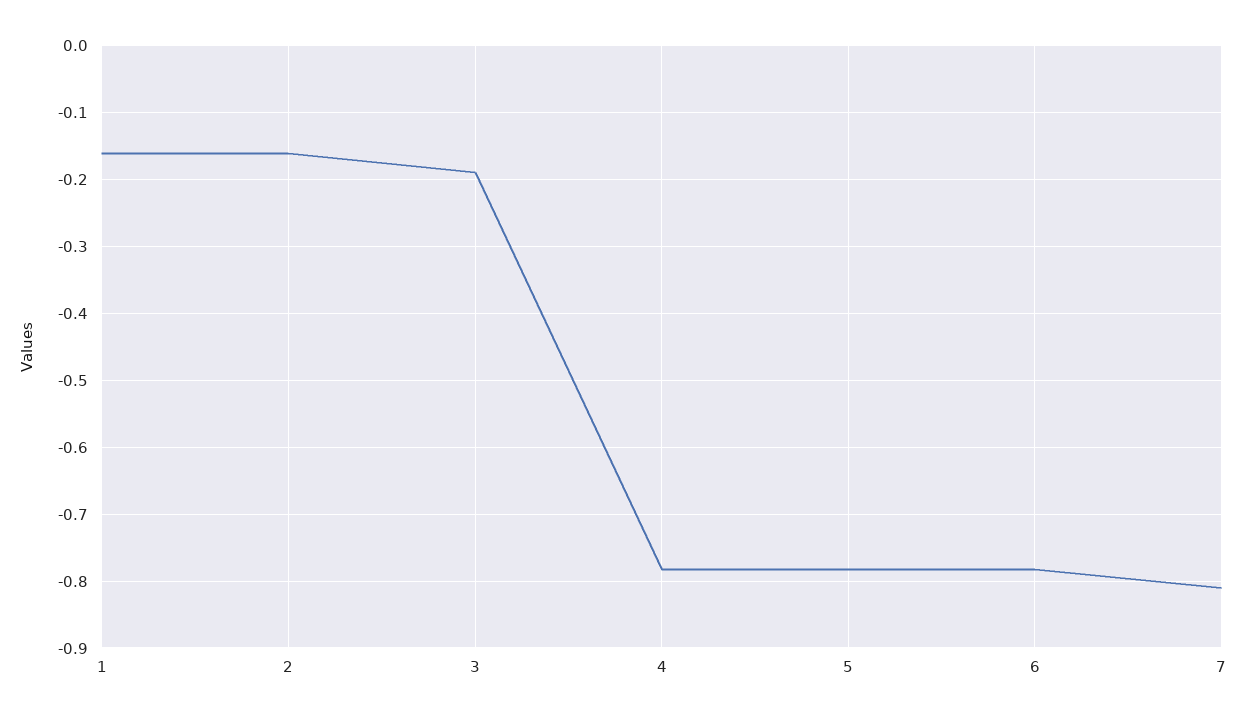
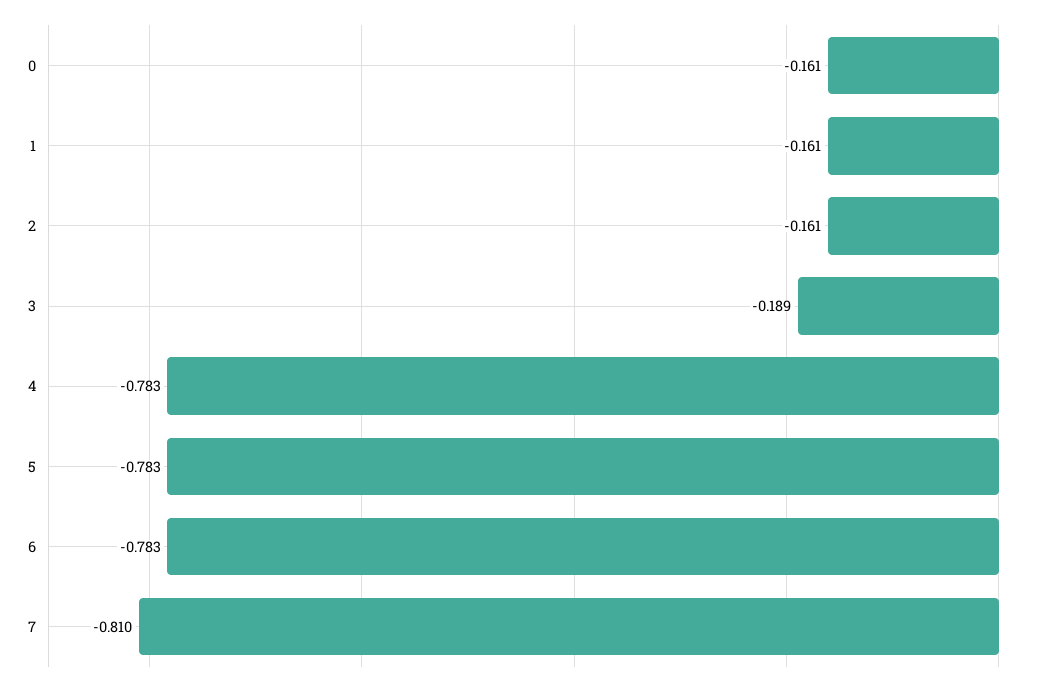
0: none -> -0.161

